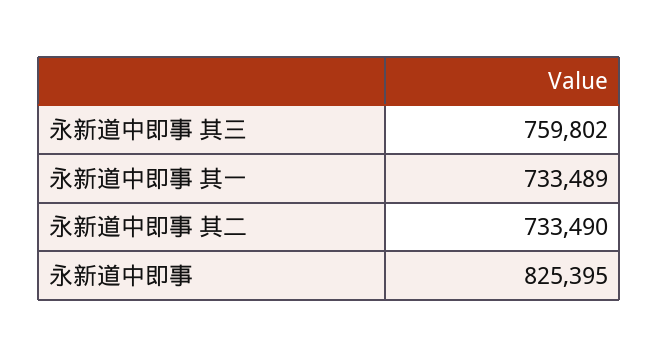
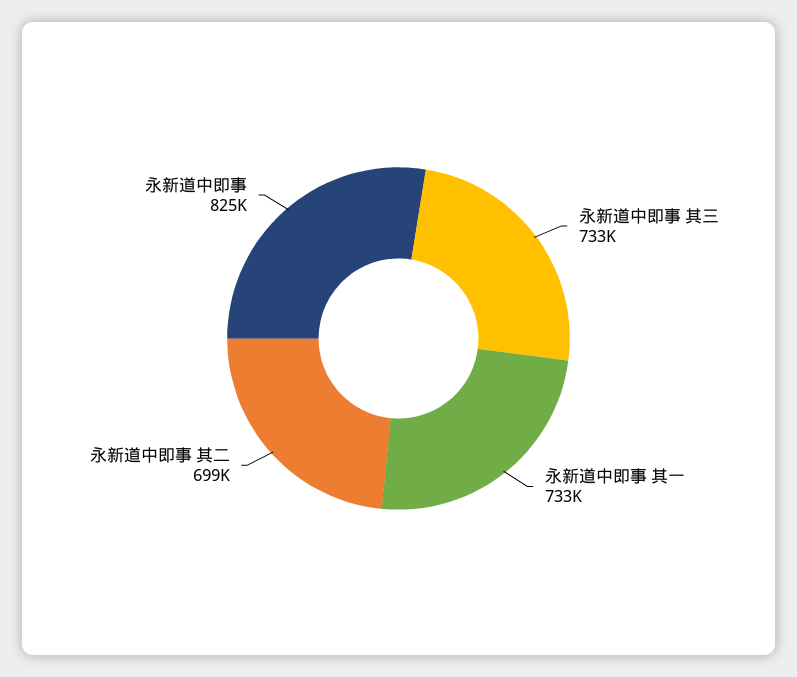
永新道中即事 其三: 759802 -> 733000
永新道中即事 其二: 733490 -> 699000

